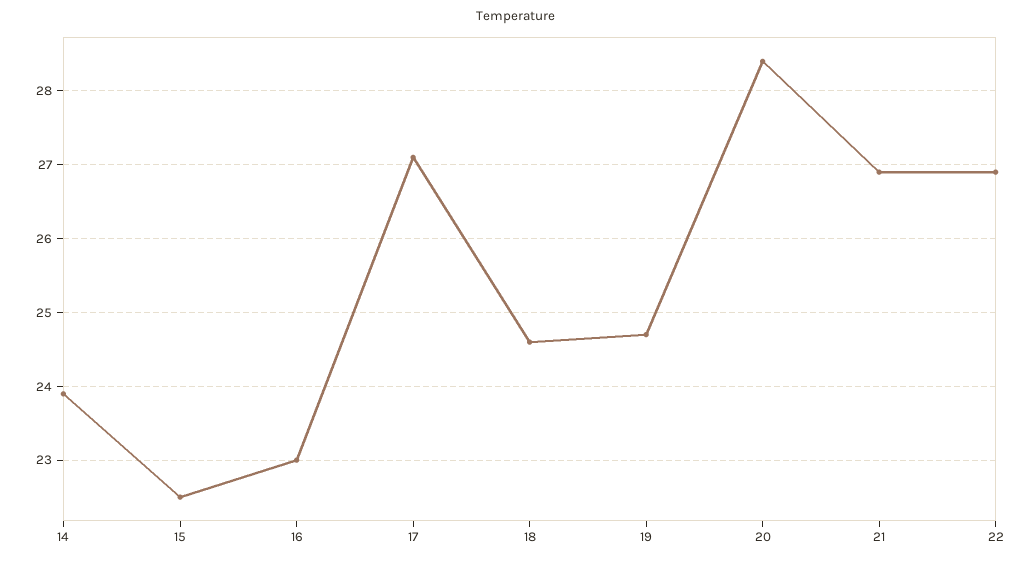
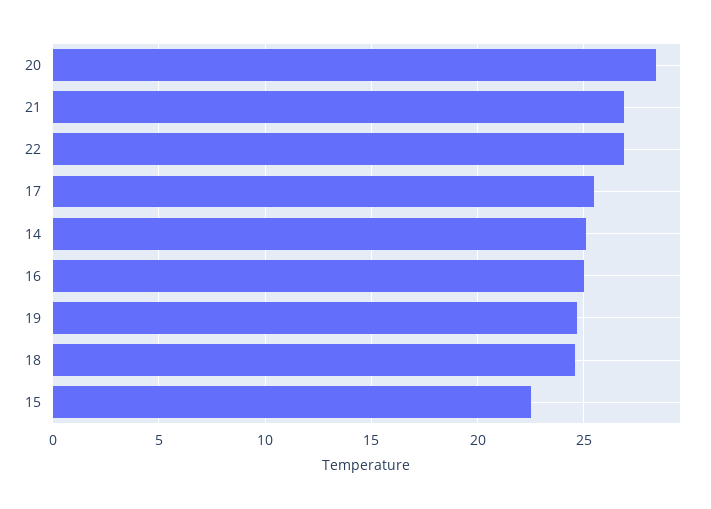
14: 23.9 -> 25
16: 23 -> 25
17: 27.1 -> 25.5

